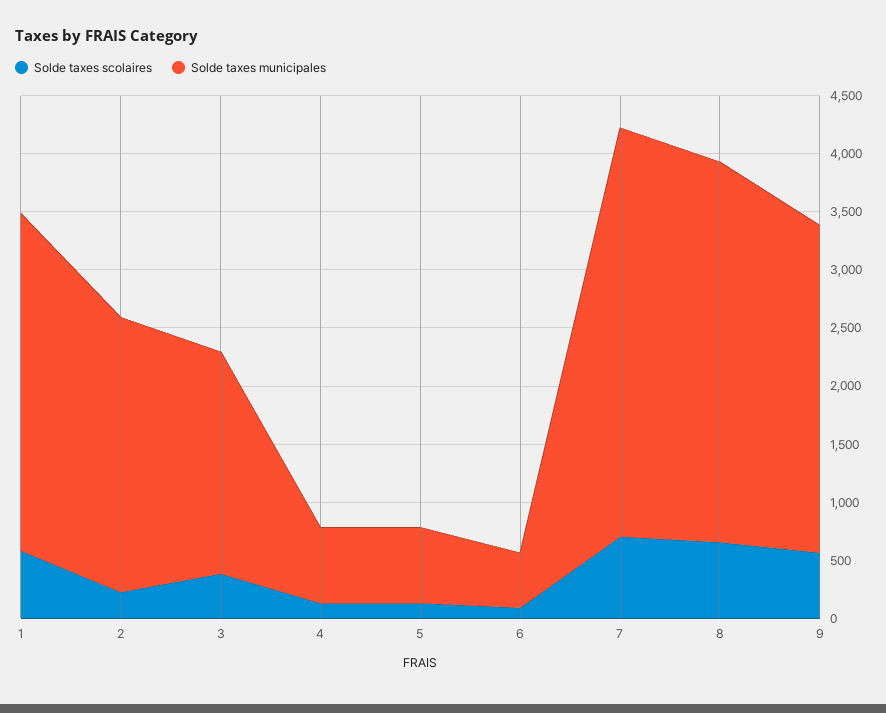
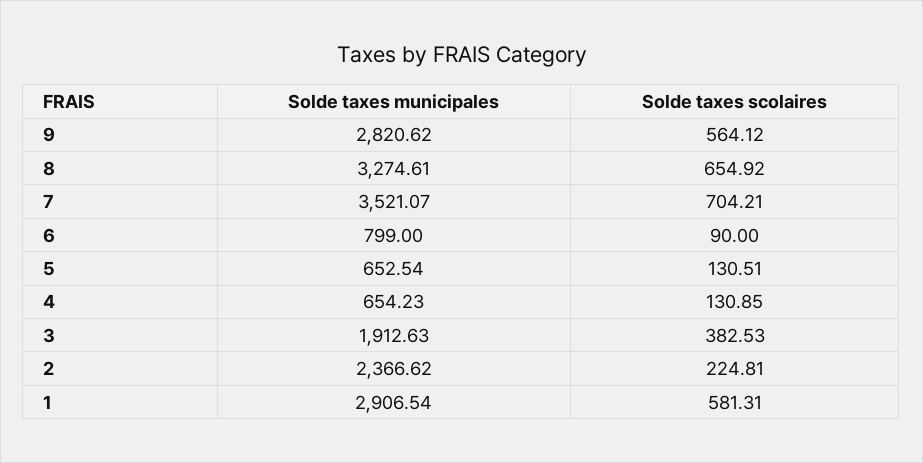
Solde taxes municipales, 6: 500 -> 799

